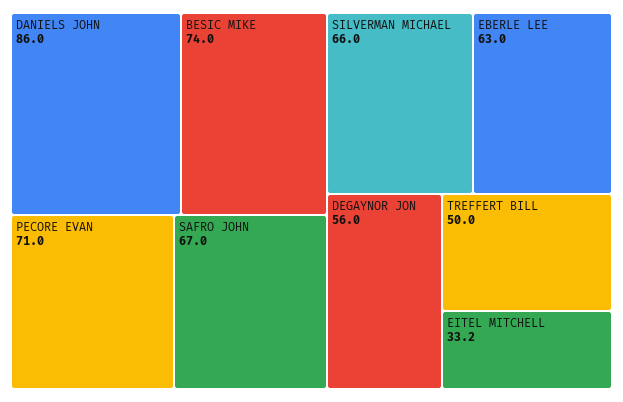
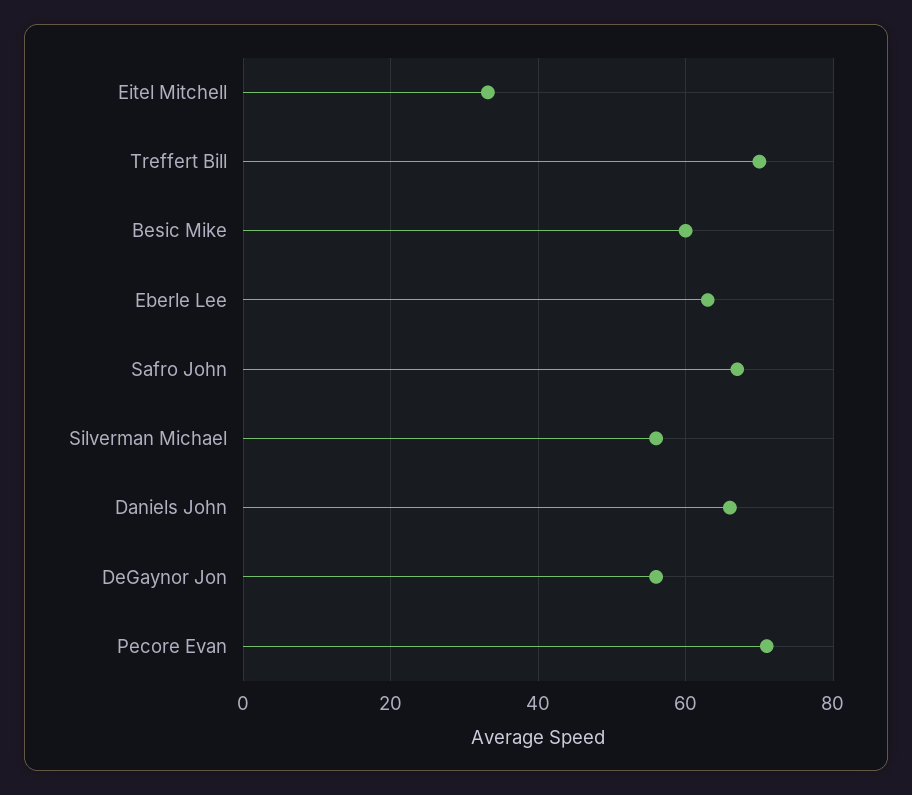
DANIELS JOHN: 86 -> 66
BESIC MIKE: 74 -> 60
SILVERMAN MICHAEL: 66 -> 56
TREFFERT BILL: 50 -> 70

